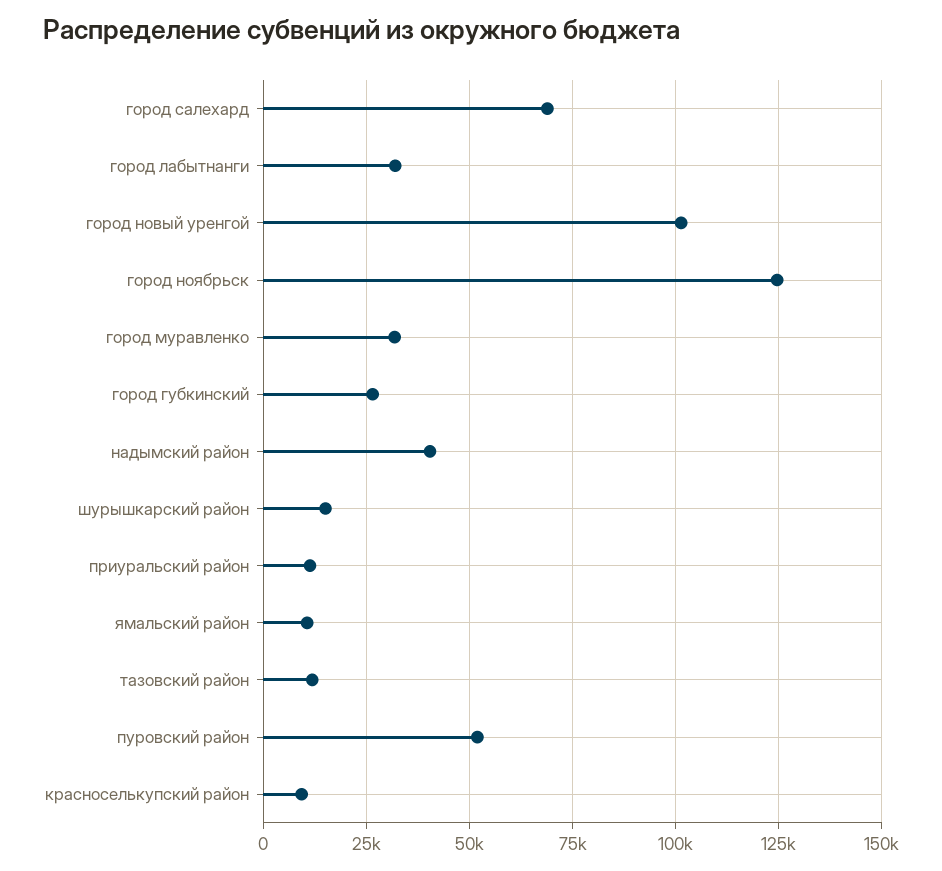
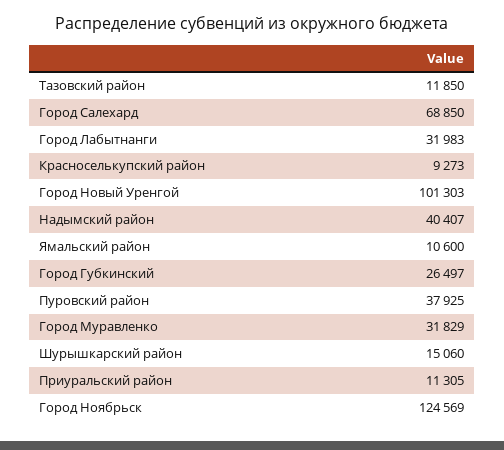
пуровский район: 52500 -> 37925

